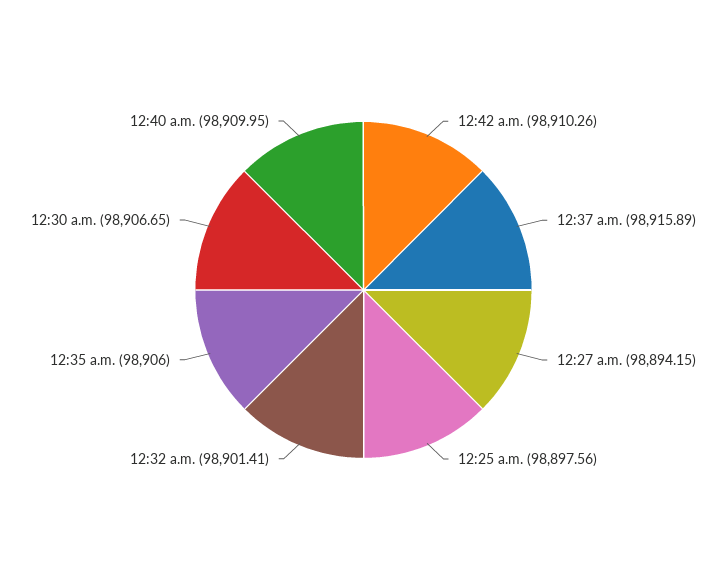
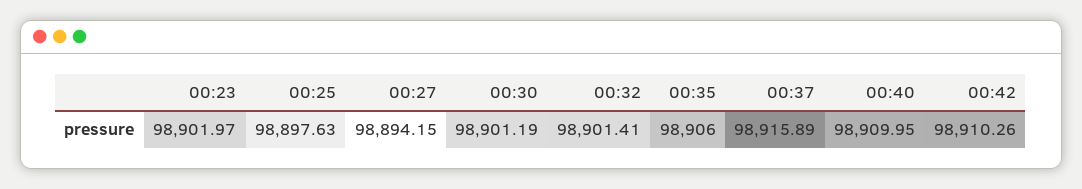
12:25 a.m.: 98897.56 -> 98897.63
12:30 a.m.: 98906.65 -> 98901.19
00:23: none -> 98901.97

